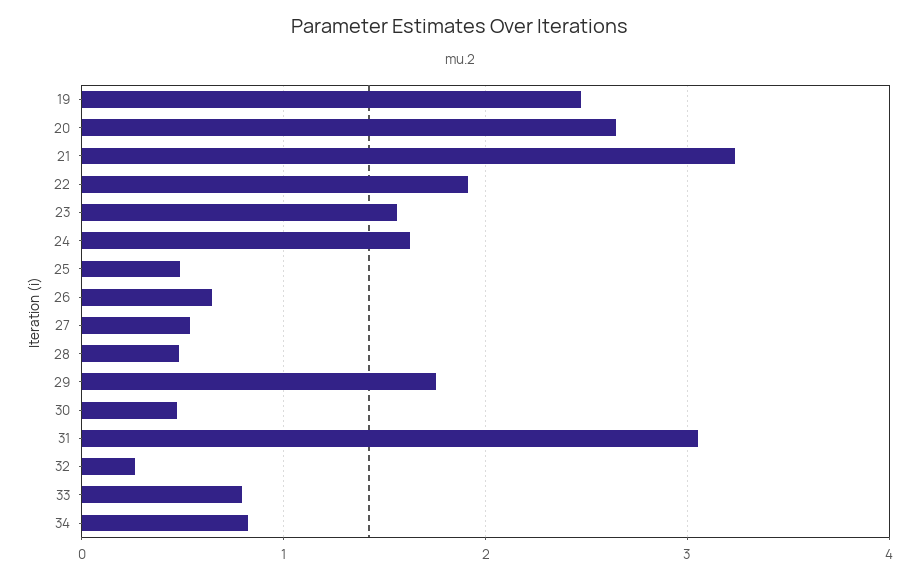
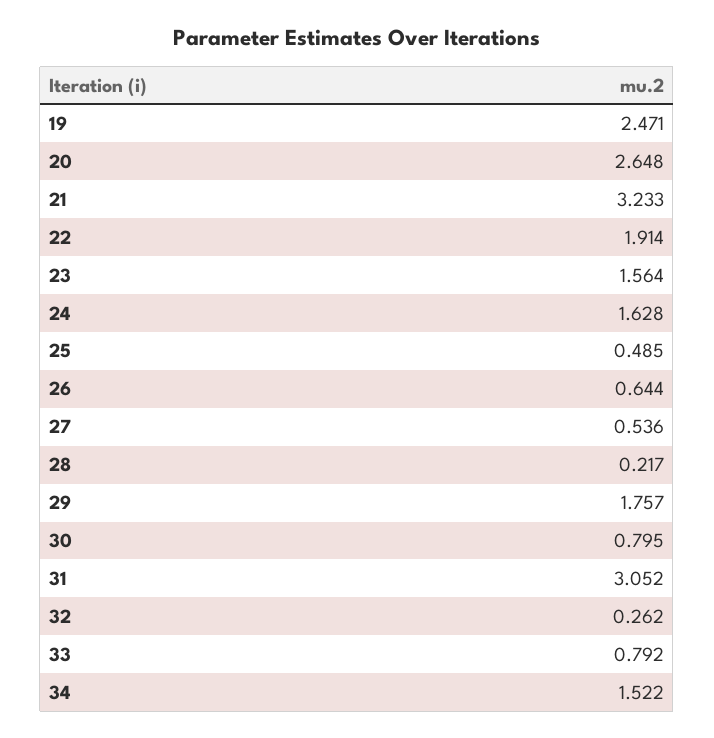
28: 0.5 -> 0.217
30: 0.5 -> 0.795
34: 0.8 -> 1.522

